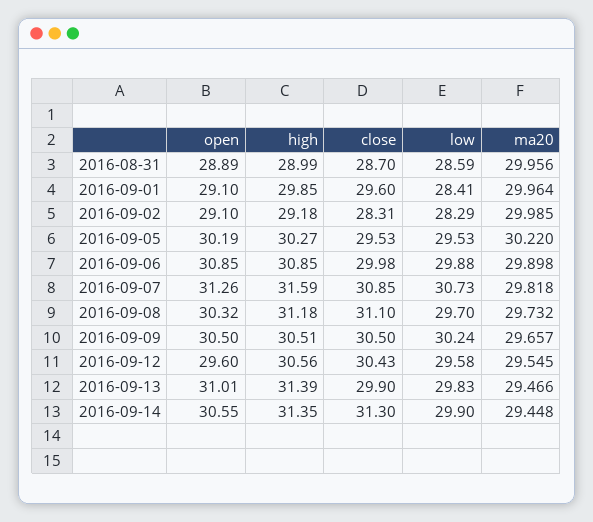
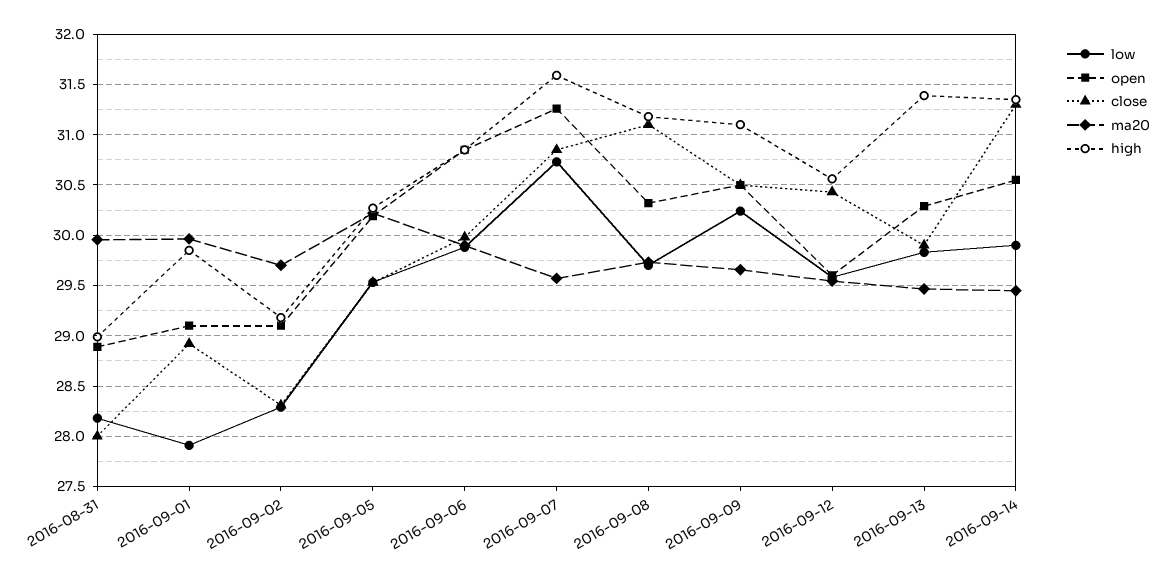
close, 2016-08-31: 28.7 -> 28
low, 2016-08-31: 28.59 -> 28.2
close, 2016-09-01: 29.6 -> 28.9
low, 2016-09-01: 28.41 -> 27.9
ma20, 2016-09-02: 29.985 -> 29.7
ma20, 2016-09-07: 29.818 -> 29.6
high, 2016-09-09: 30.51 -> 31.1
open, 2016-09-13: 31.01 -> 30.3

